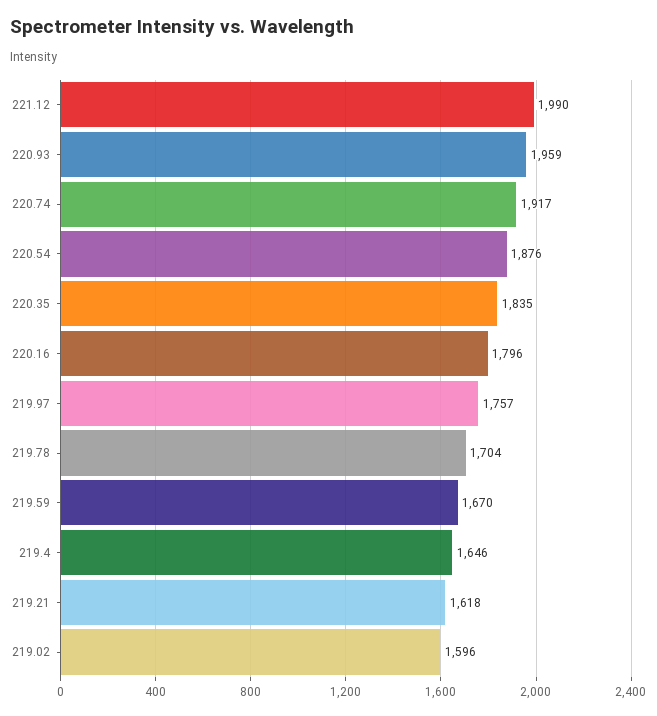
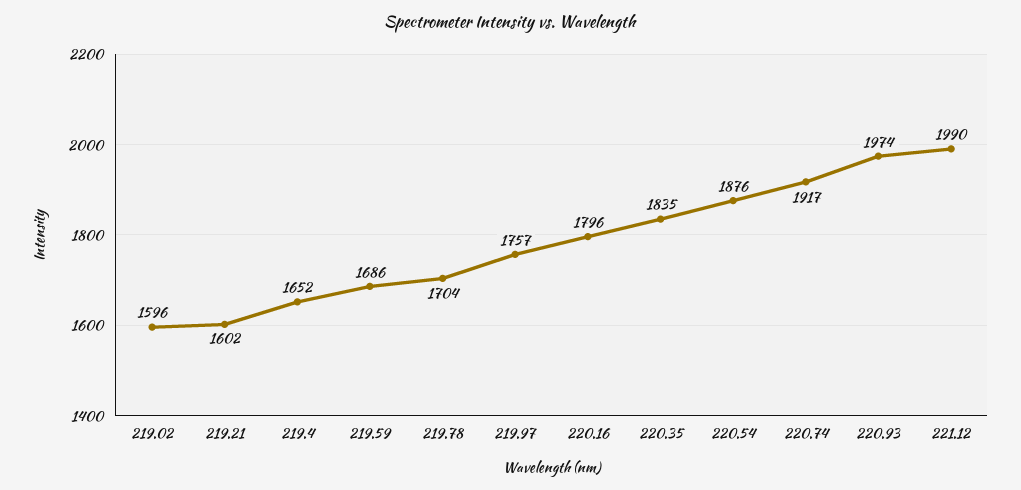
220.93: 1959 -> 1974
219.59: 1670 -> 1686
219.4: 1646 -> 1652
219.21: 1618 -> 1602

